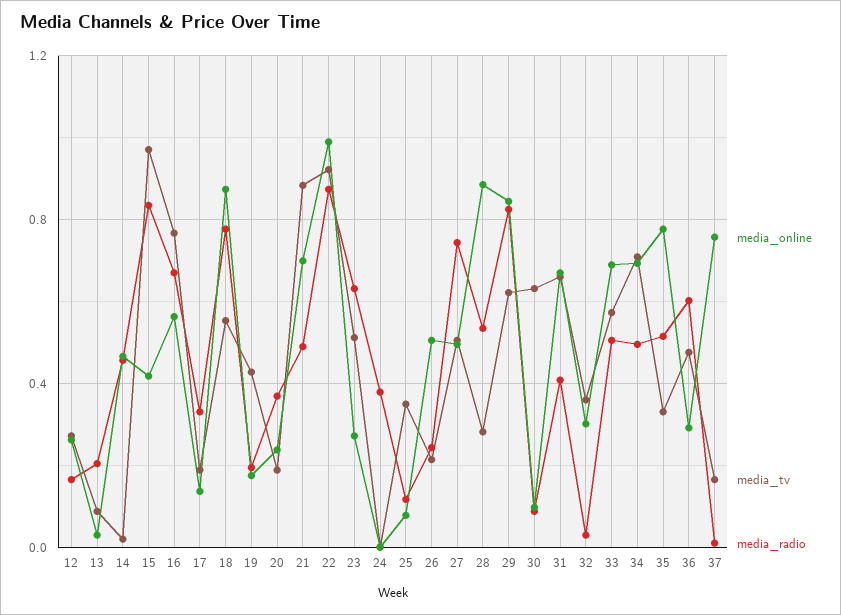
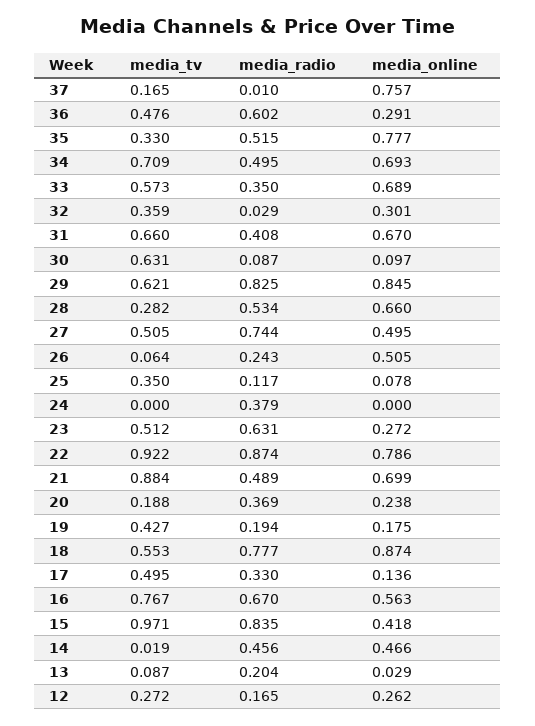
media_tv, 17: 0.2 -> 0.495
media_online, 22: 1 -> 0.786
media_tv, 26: 0.2 -> 0.064
media_online, 28: 0.9 -> 0.66
media_radio, 33: 0.5 -> 0.35

